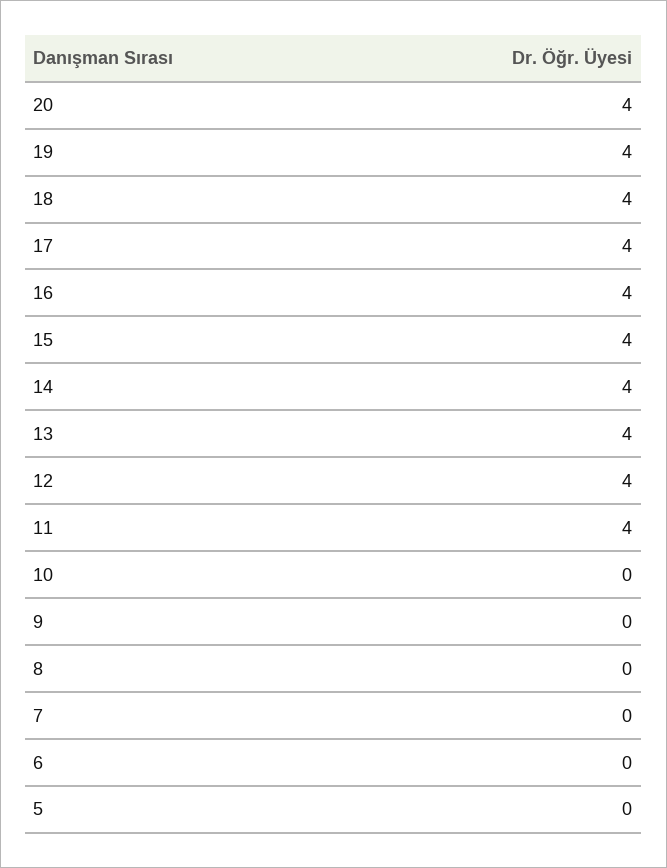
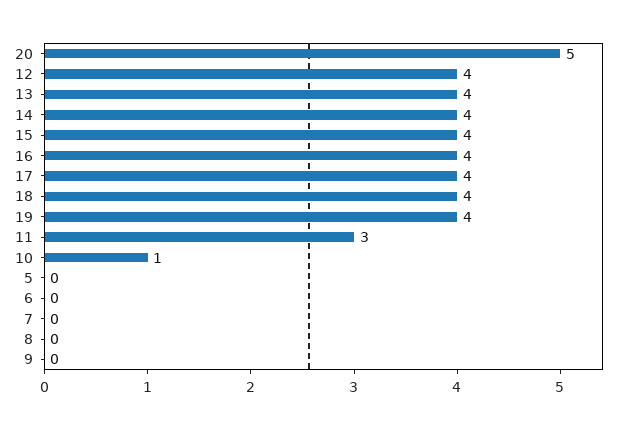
20: 4 -> 5
11: 4 -> 3
10: 0 -> 1

